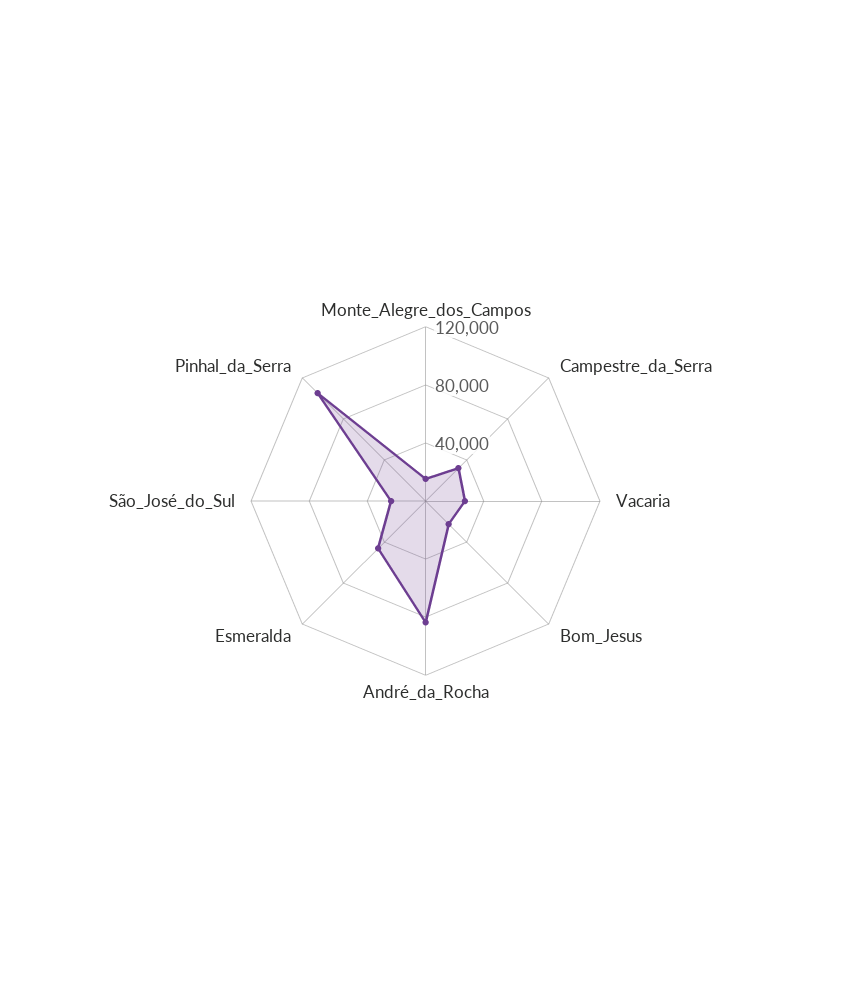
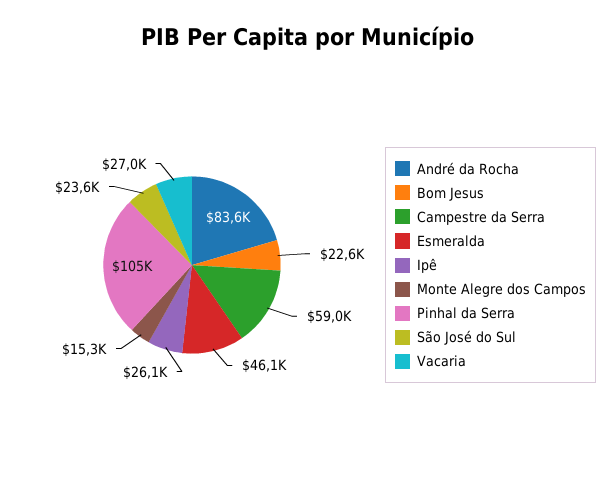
Campestre_da_Serra: 30000 -> 59000
Ipê: none -> 26100

